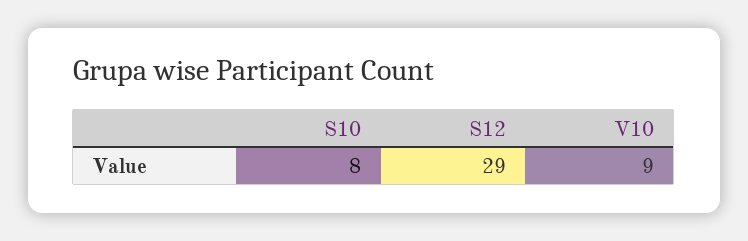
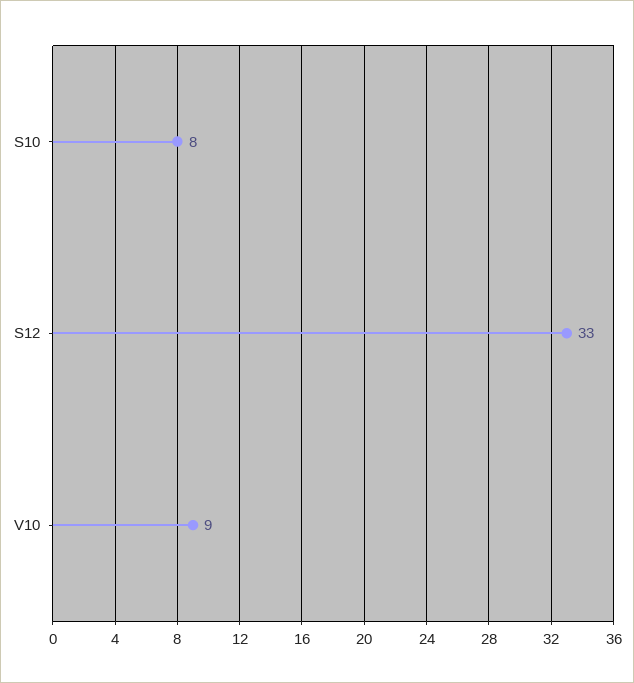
S12: 29 -> 33

